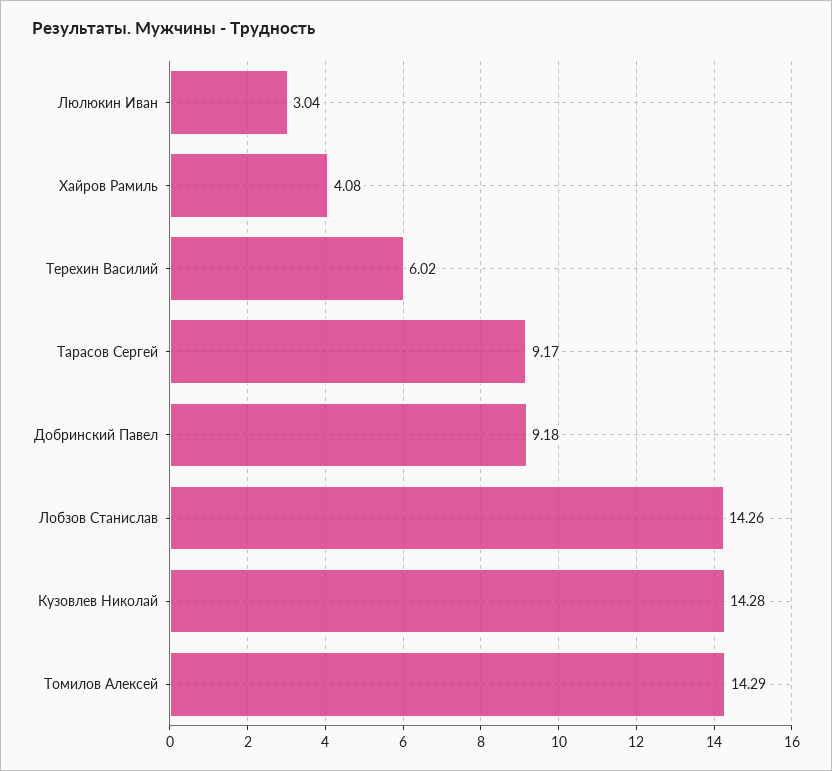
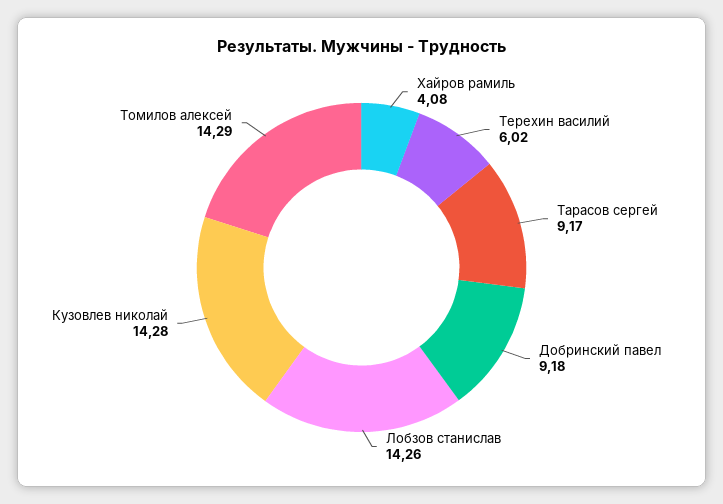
Люлюкин Иван: 3.04 -> none

